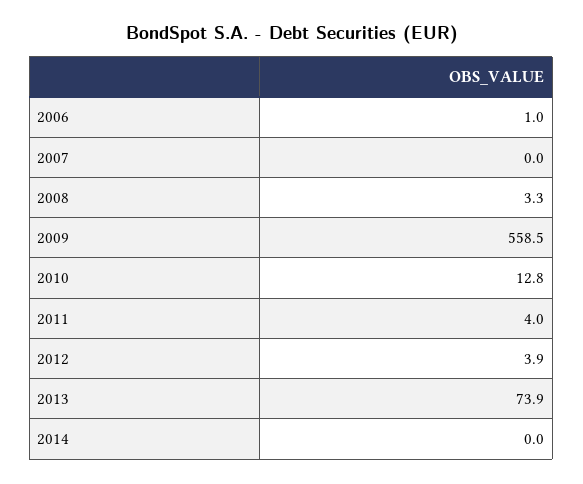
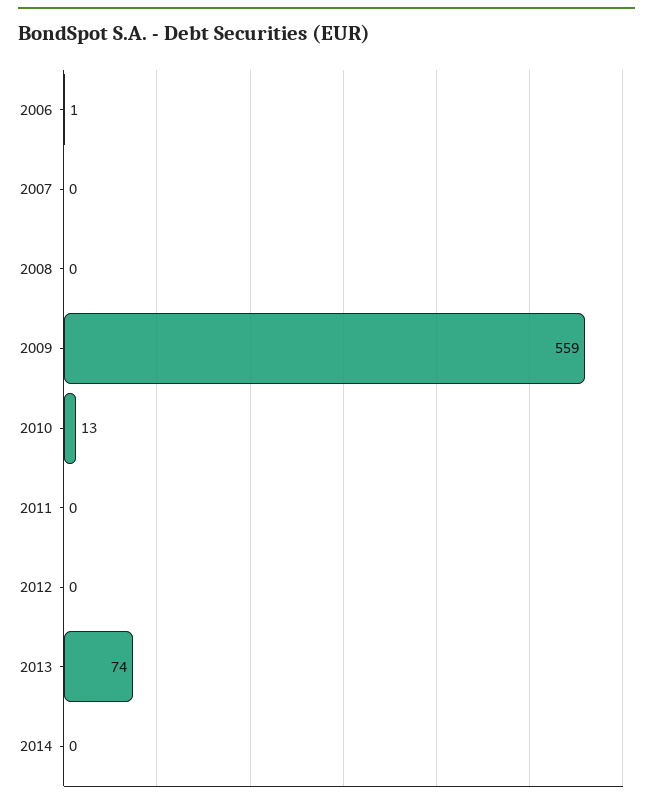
2008: 3.3 -> 0
2011: 4 -> 0
2012: 3.9 -> 0

